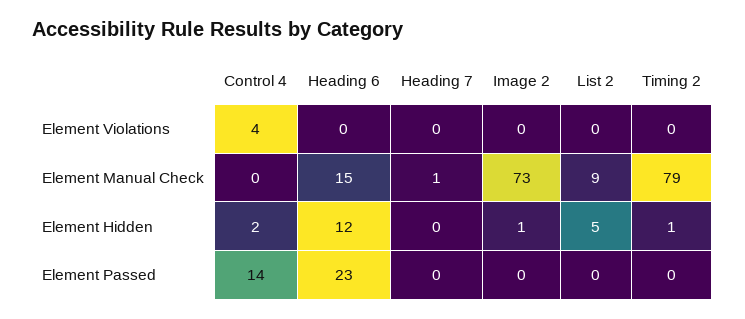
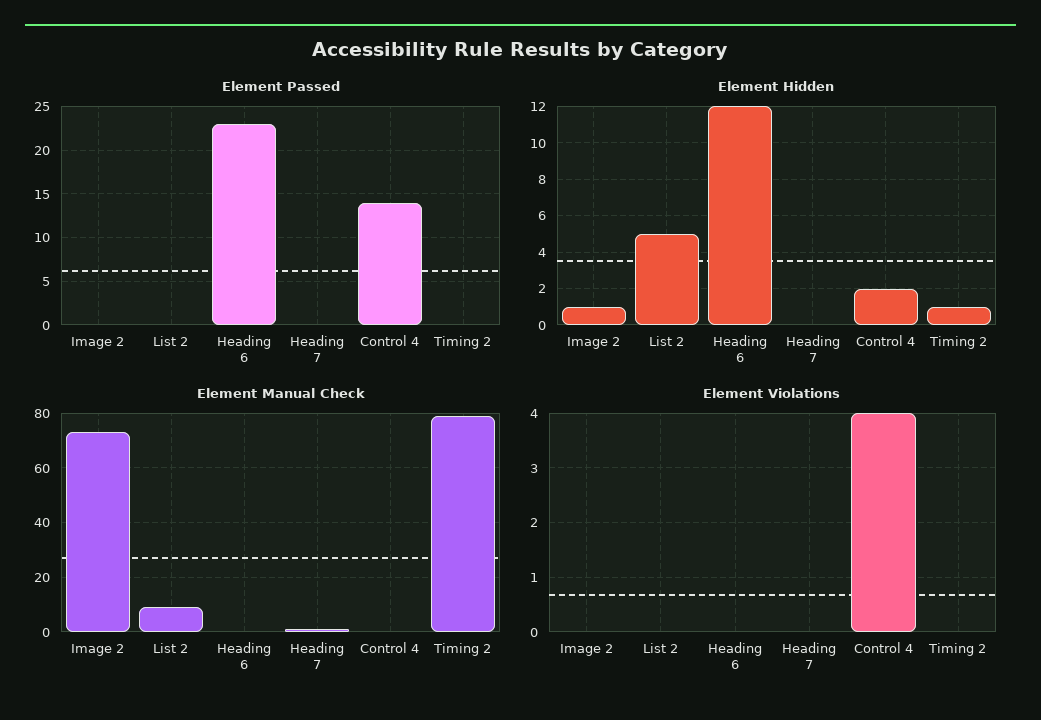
Element Manual Check, Heading 6: 15 -> 0

